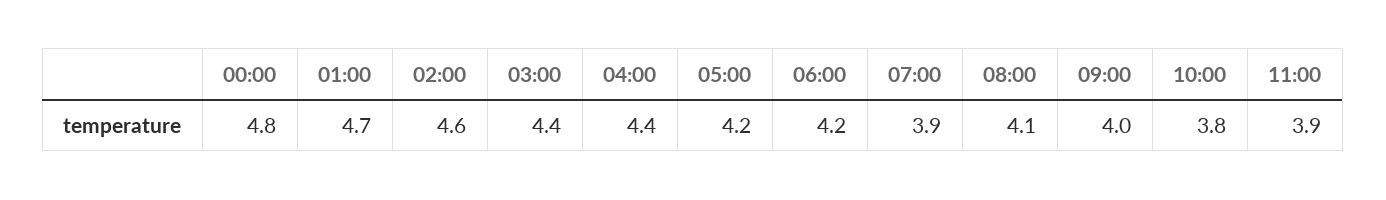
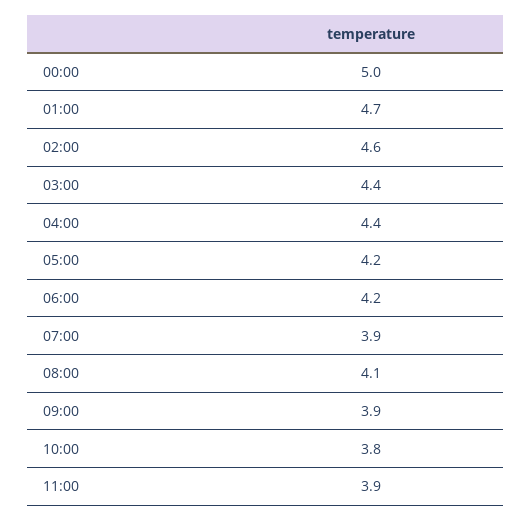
00:00: 4.8 -> 5
09:00: 4 -> 3.9

